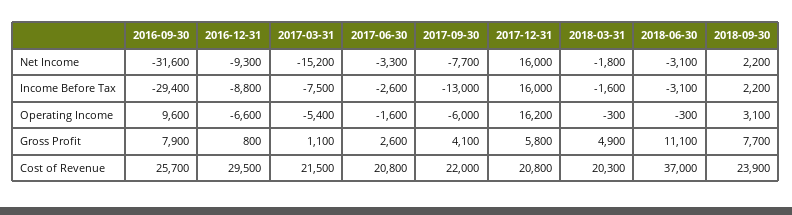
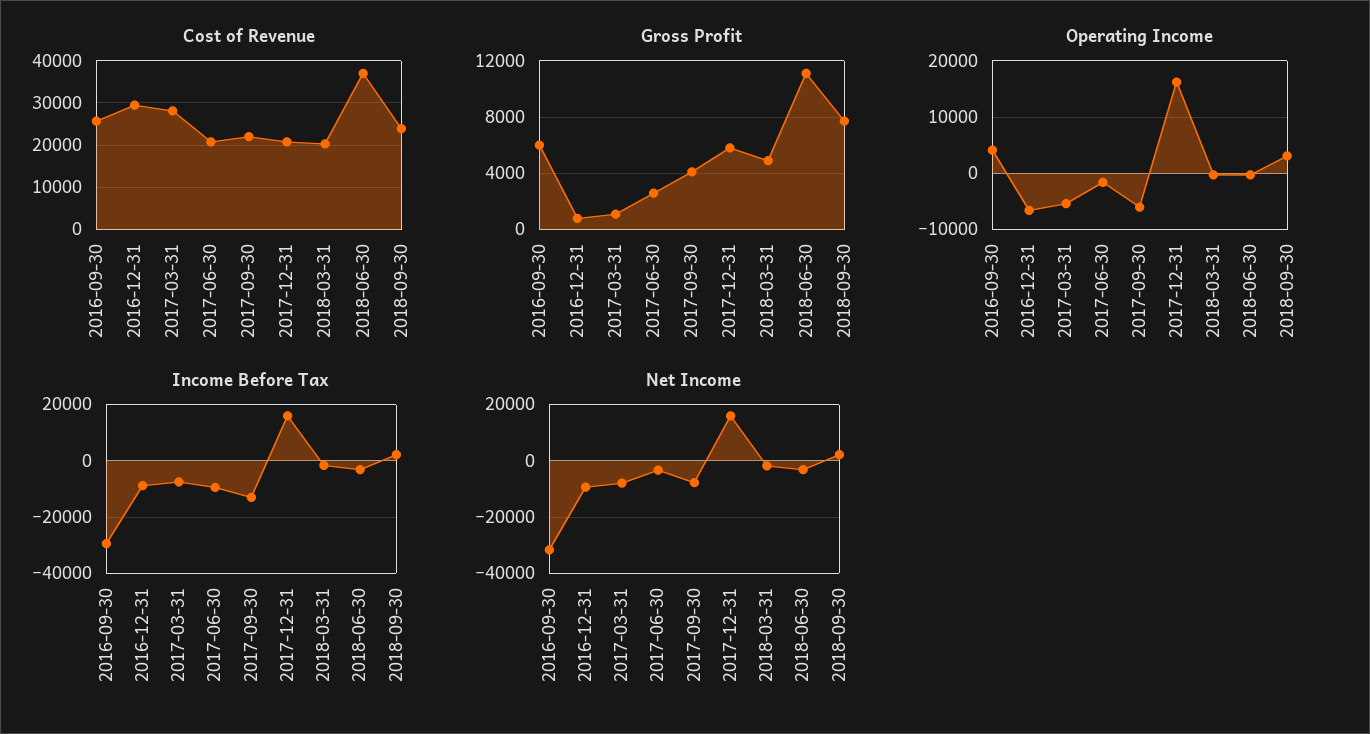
Net Income, 2017-03-31: -15200 -> -7500
Income Before Tax, 2017-06-30: -2600 -> -10000
Operating Income, 2016-09-30: 9600 -> 4000
Gross Profit, 2016-09-30: 7900 -> 6000
Cost of Revenue, 2017-03-31: 21500 -> 28000

